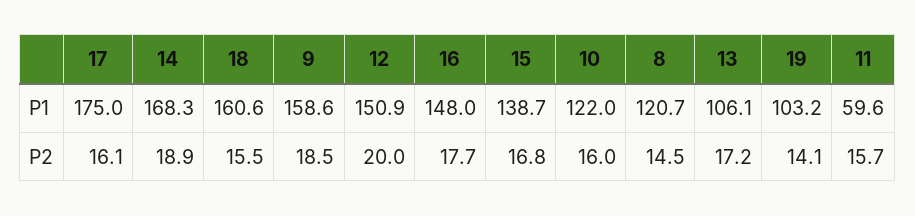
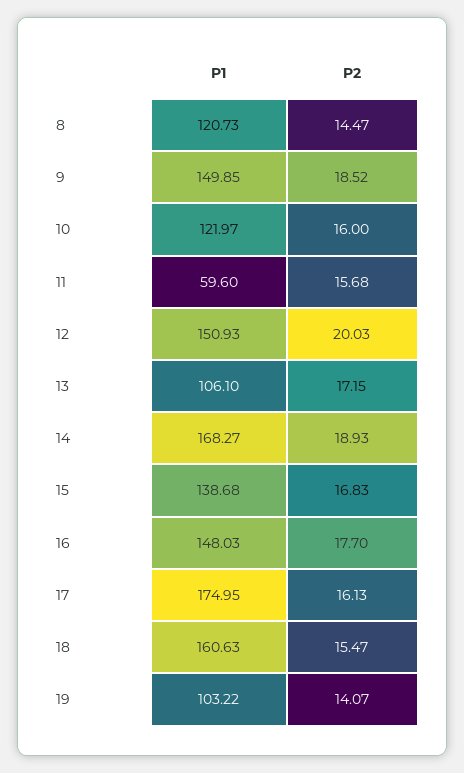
9, P1: 158.6 -> 149.85

